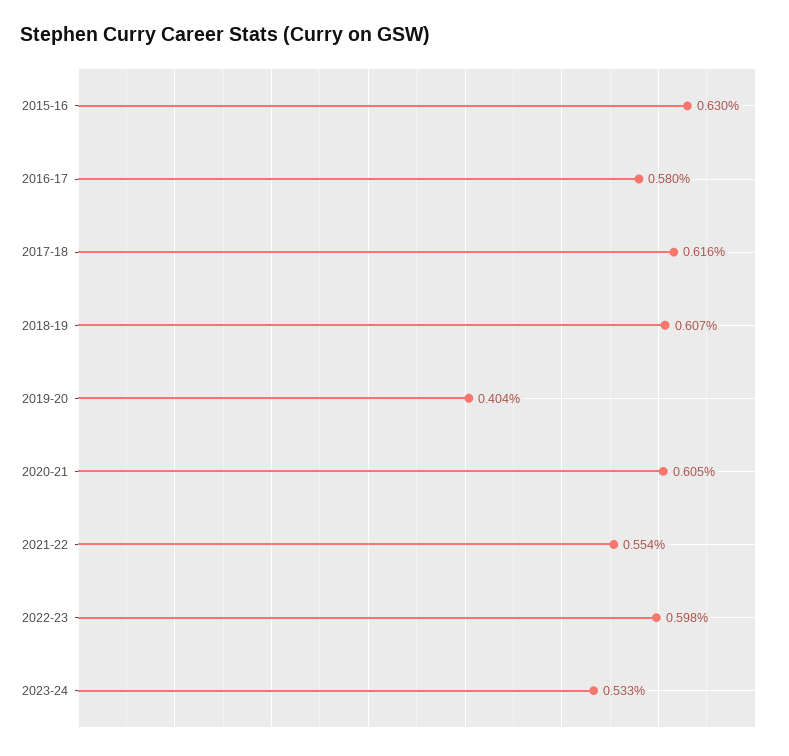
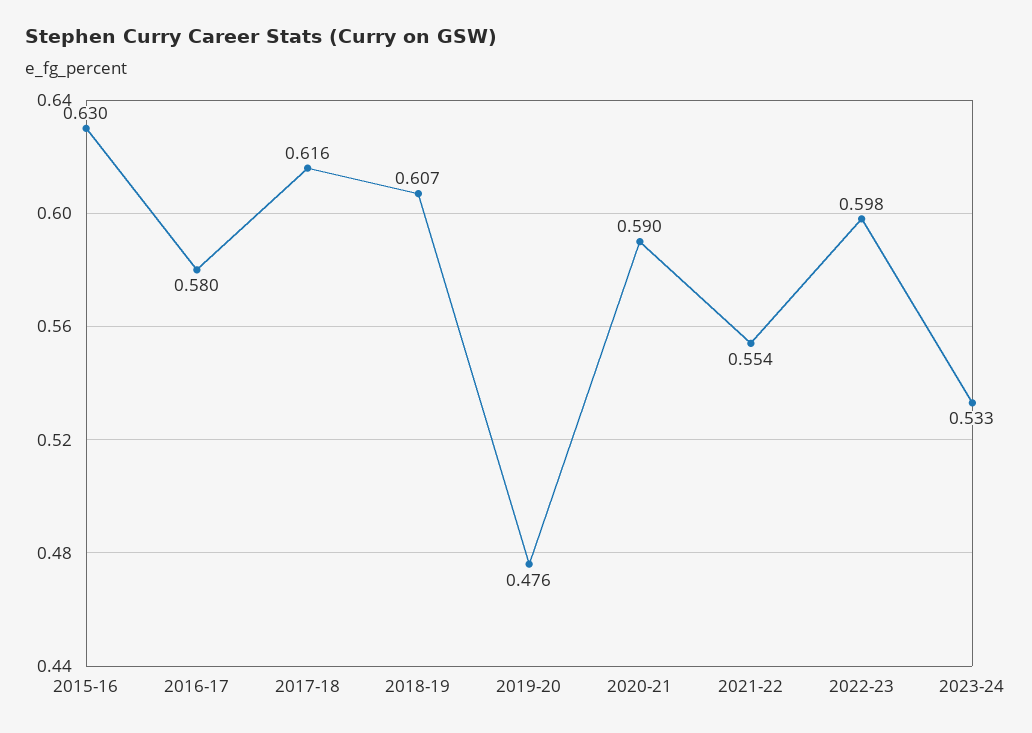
2019-20: 0.404 -> 0.476
2020-21: 0.605 -> 0.59

